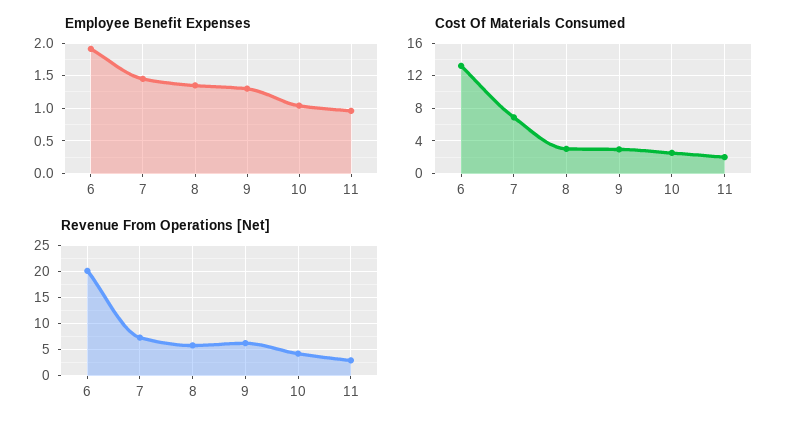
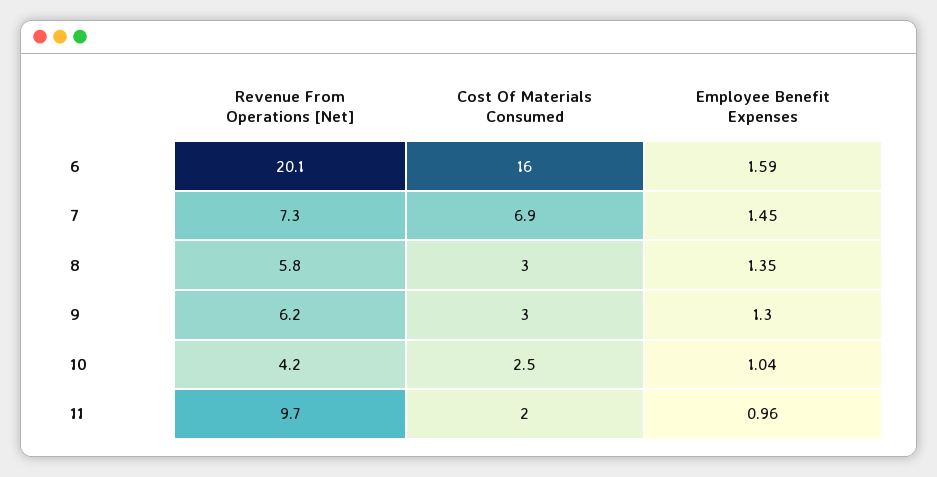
Employee Benefit Expenses, 6: 1.9 -> 1.59
Cost Of Materials Consumed, 6: 13 -> 16
Revenue From Operations [Net], 11: 2.5 -> 9.7

